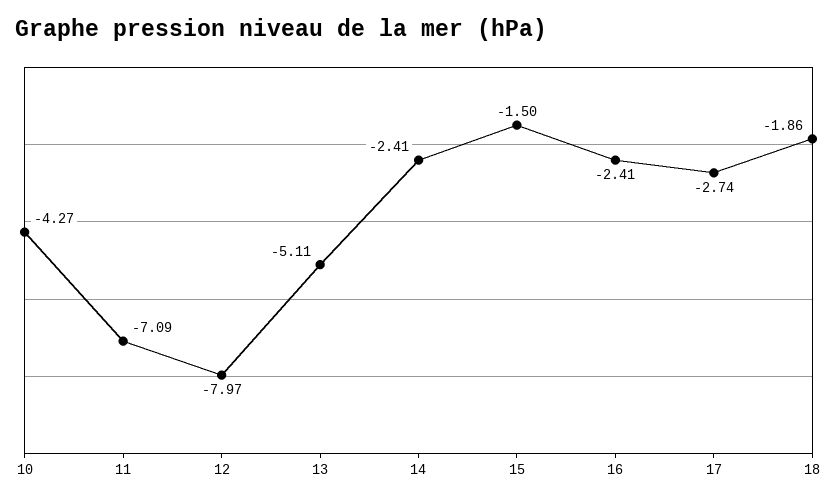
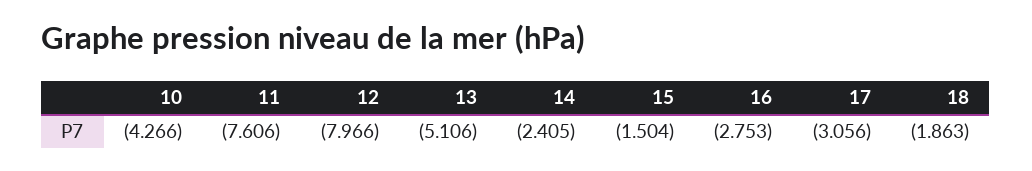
11: -7.09 -> -7.606
16: -2.41 -> -2.753
17: -2.74 -> -3.056

